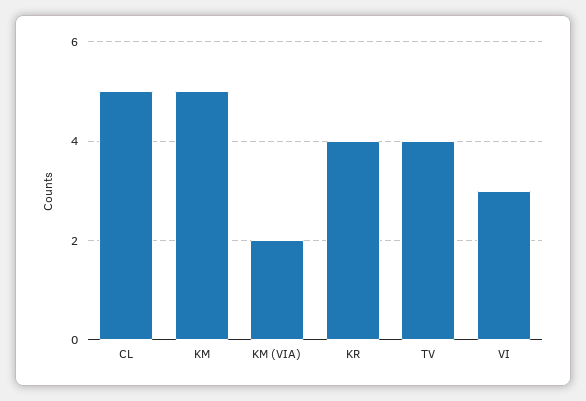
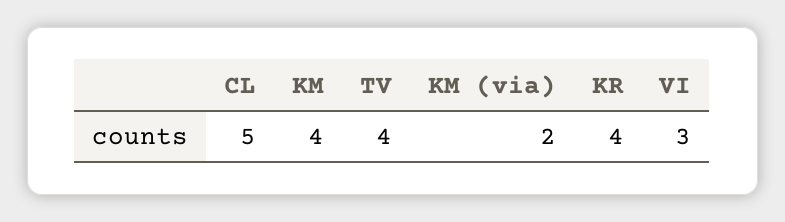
KM: 5 -> 4

